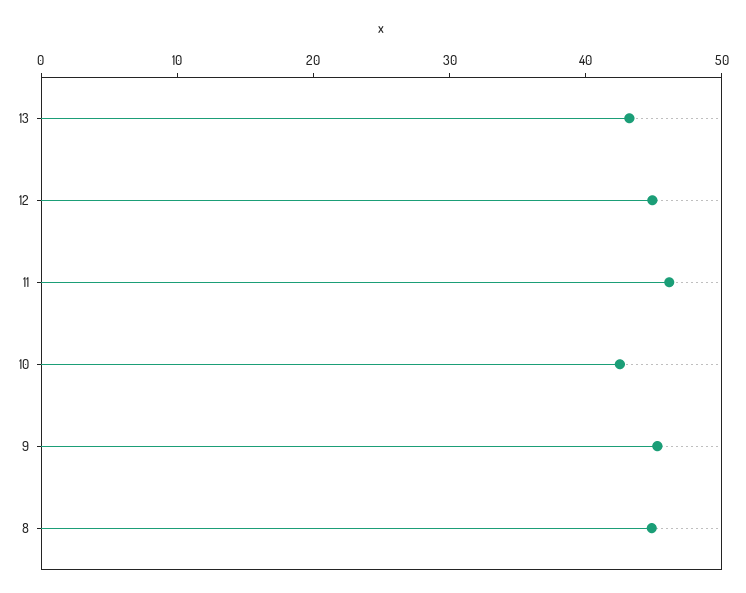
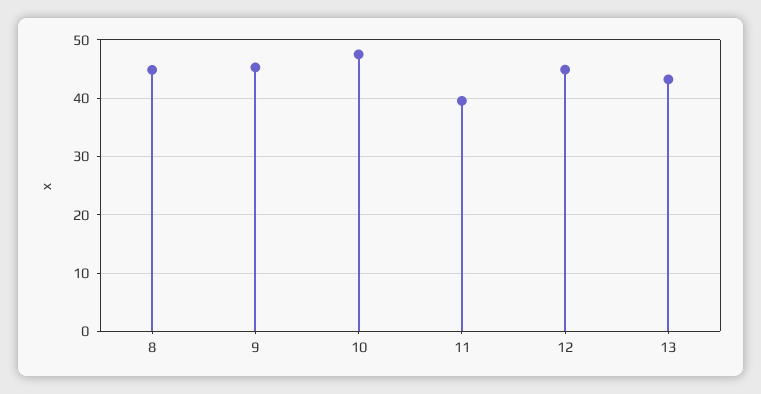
11: 46 -> 40
10: 42 -> 48

